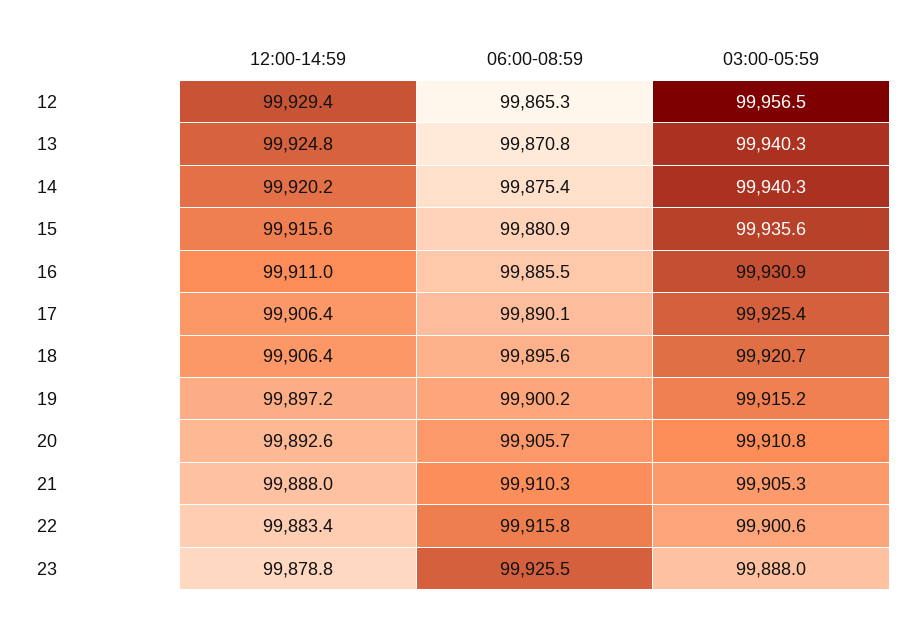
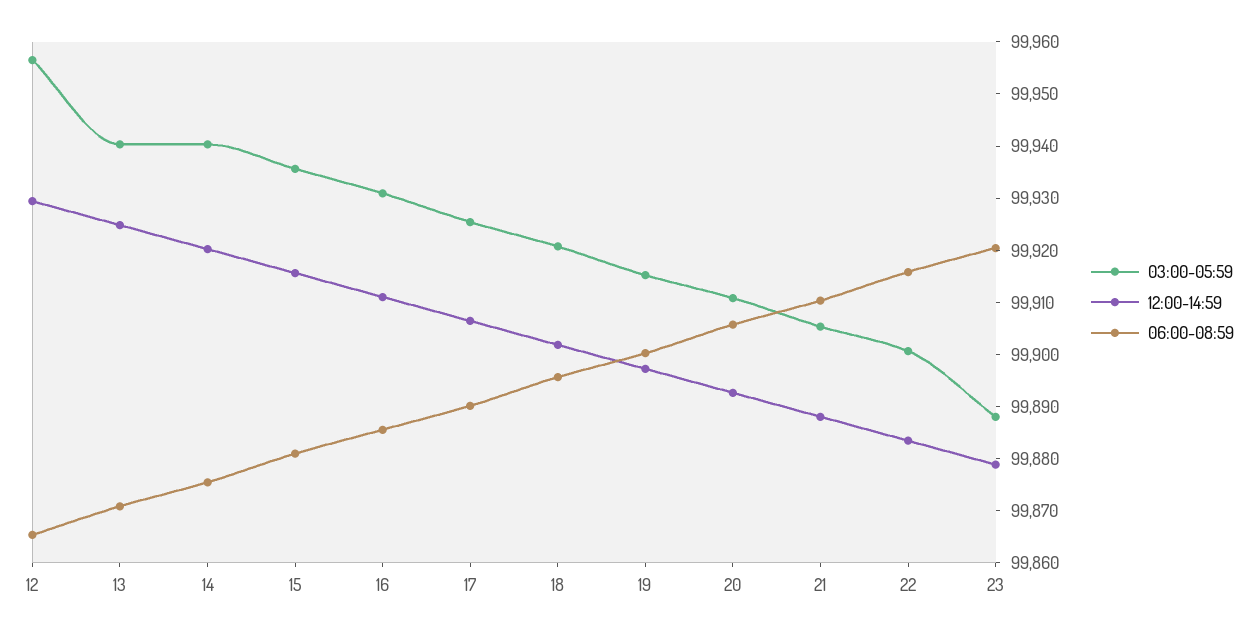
12:00-14:59, 18: 99906.4 -> 99902
06:00-08:59, 23: 99925.5 -> 99920

